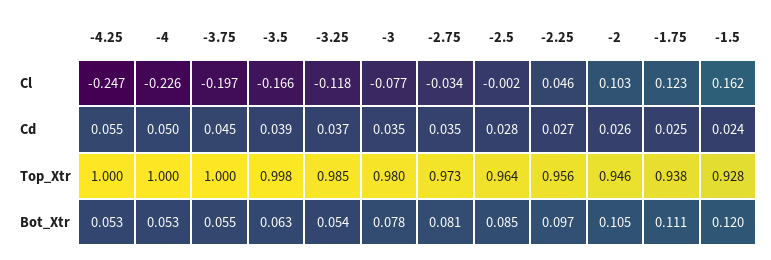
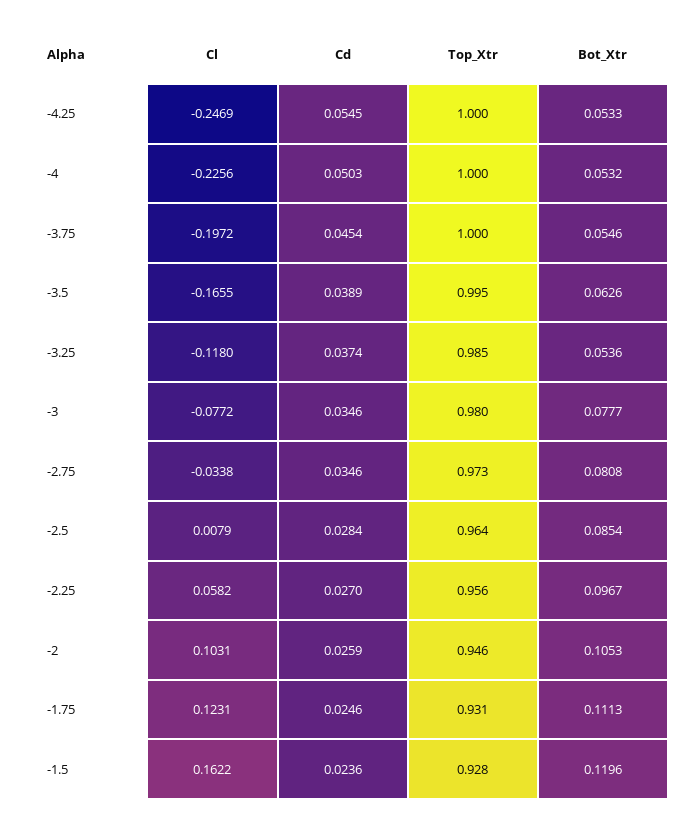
-2.5, Cl: -0.002 -> 0.0079
-2.25, Cl: 0.046 -> 0.0582
-3.5, Top_Xtr: 0.998 -> 0.995
-1.75, Top_Xtr: 0.938 -> 0.931

